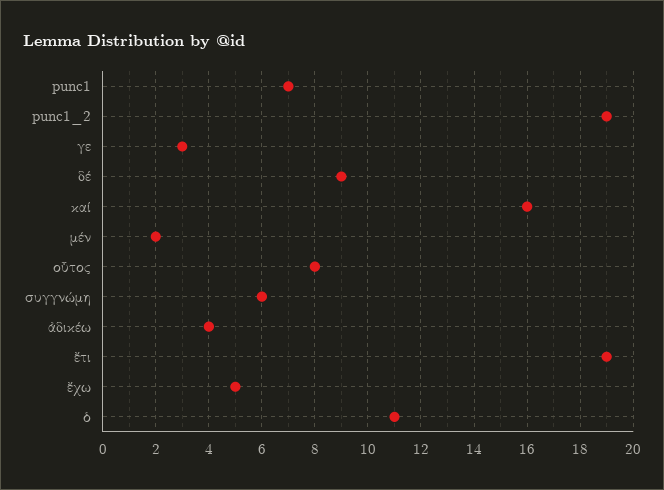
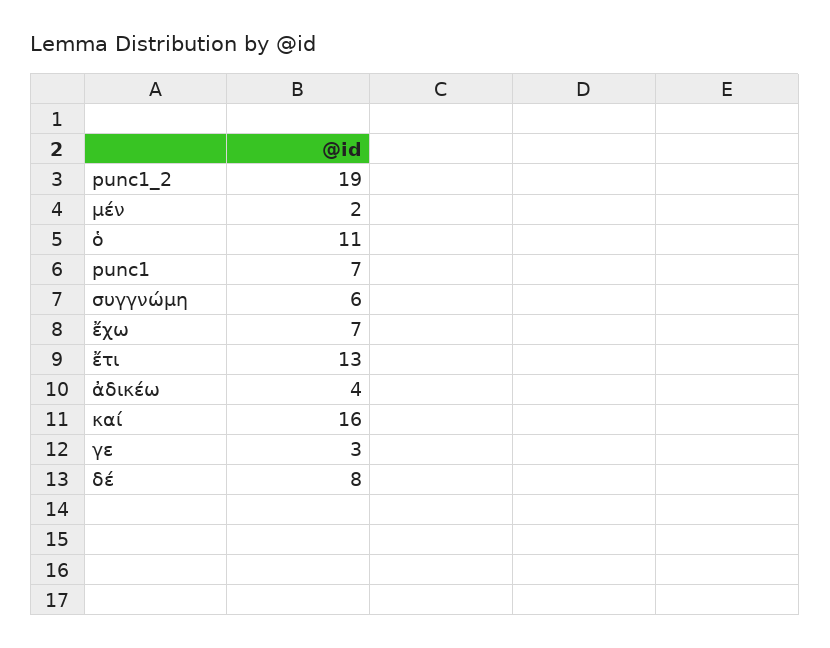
δέ: 9 -> 8
οὗτος: 8 -> none
ἔτι: 19 -> 13
ἔχω: 5 -> 7

